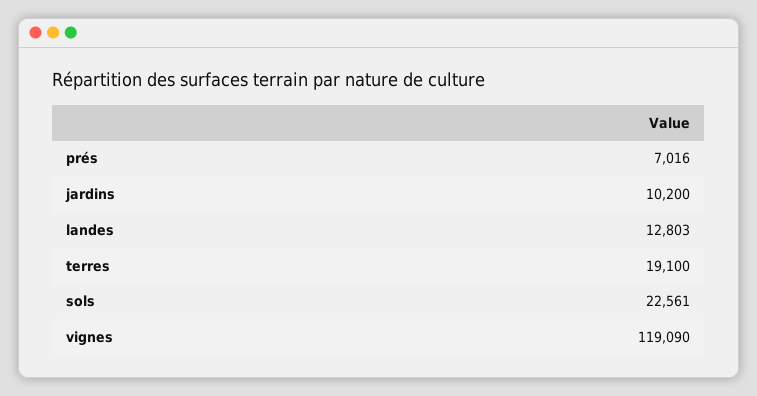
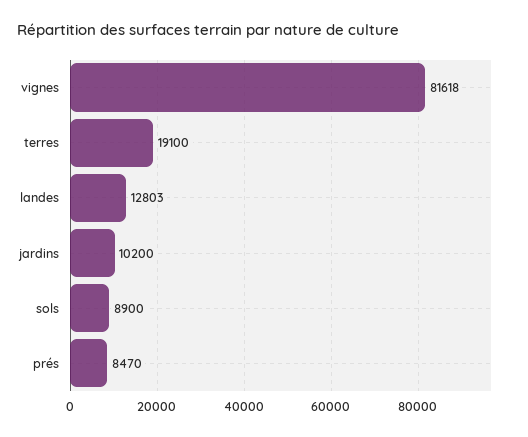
prés: 7016 -> 8470
sols: 22561 -> 8900
vignes: 119090 -> 81618

